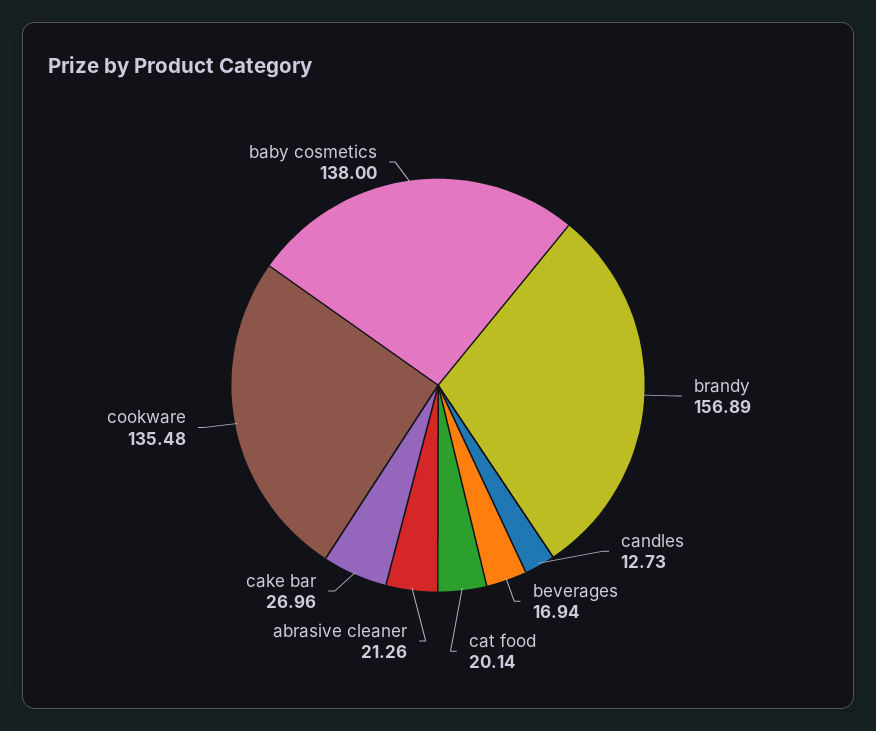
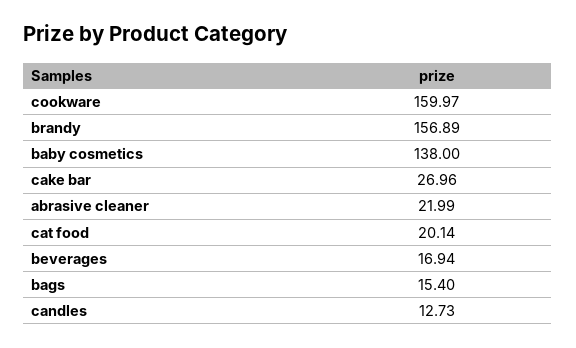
abrasive cleaner: 21.26 -> 21.99
cookware: 135.48 -> 159.97
bags: none -> 15.4

